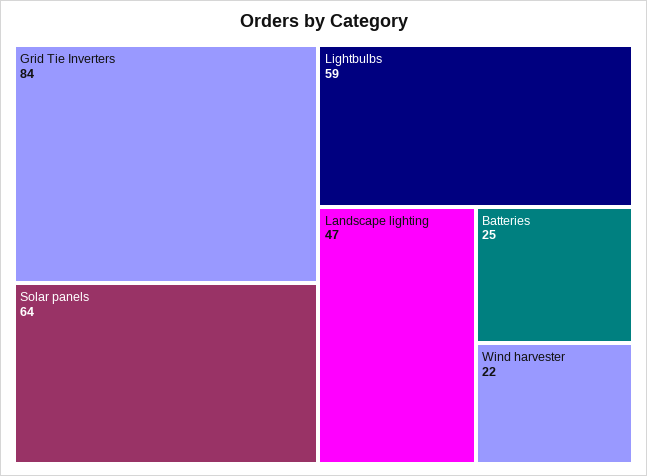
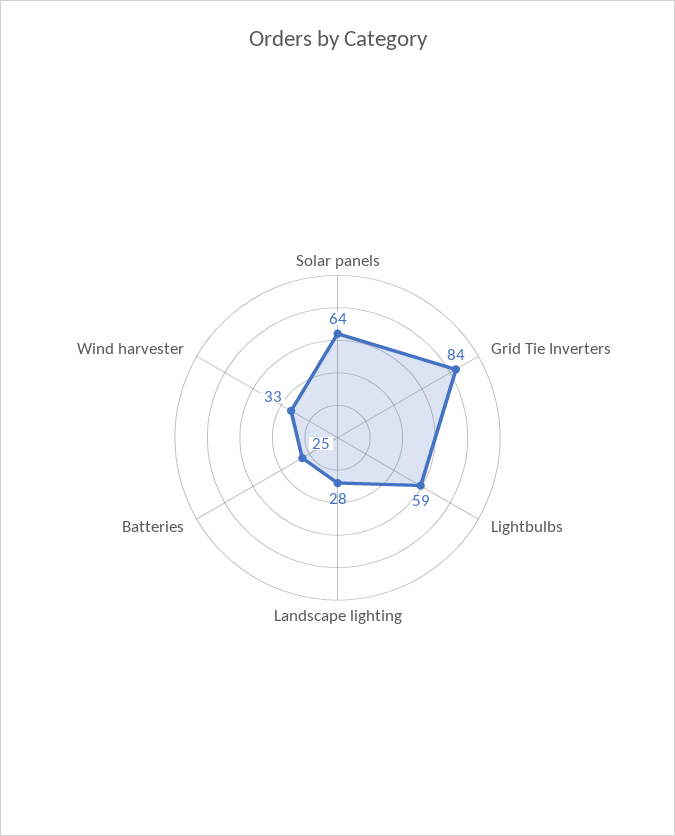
Landscape lighting: 47 -> 28
Wind harvester: 22 -> 33

